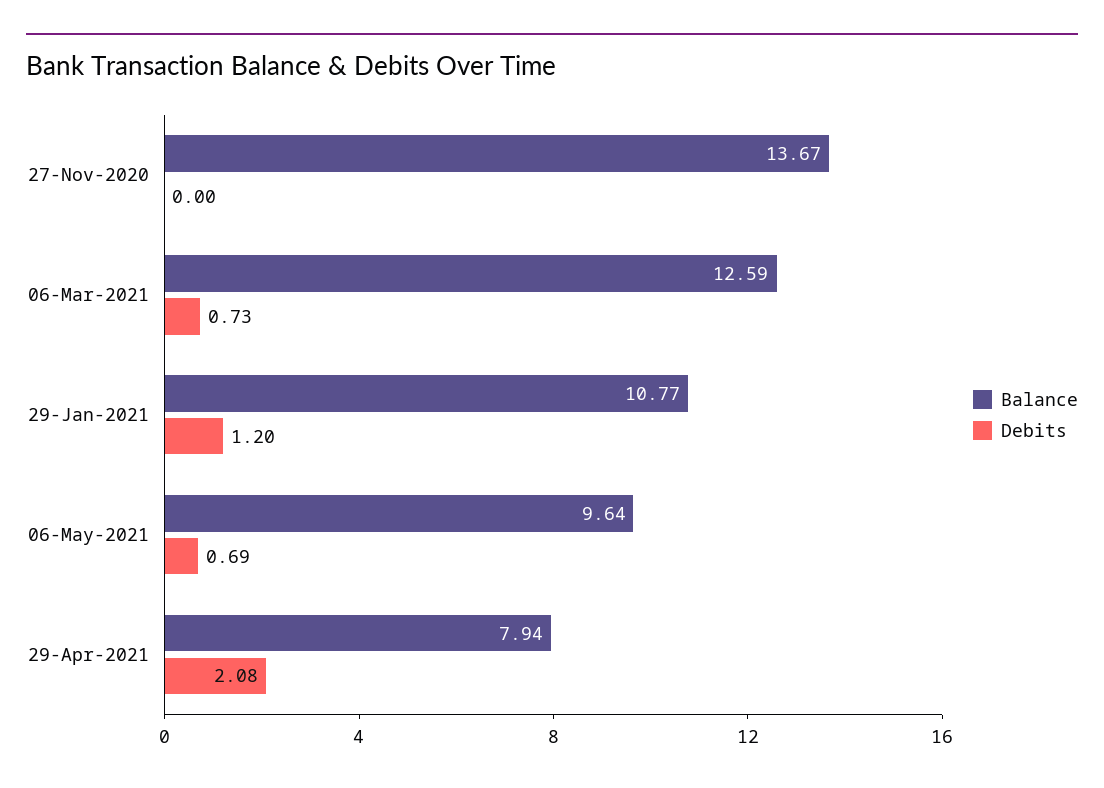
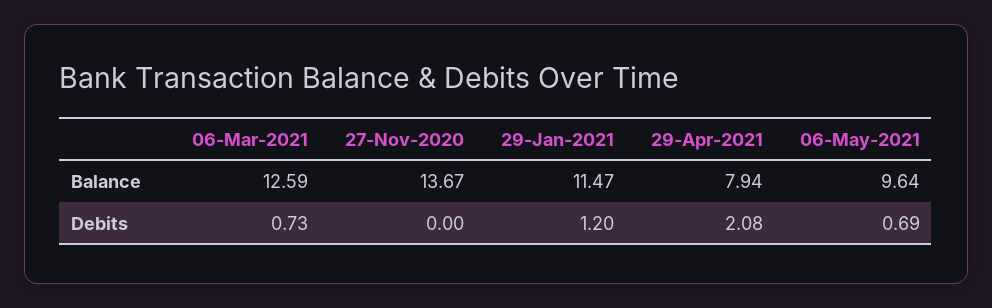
Balance, 29-Jan-2021: 10.77 -> 11.47

